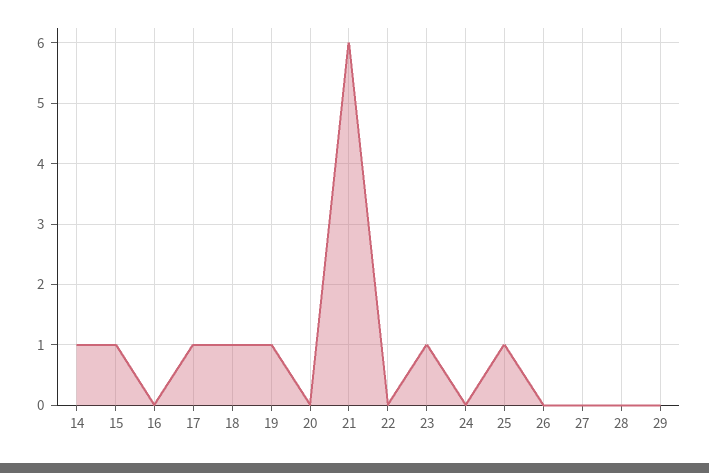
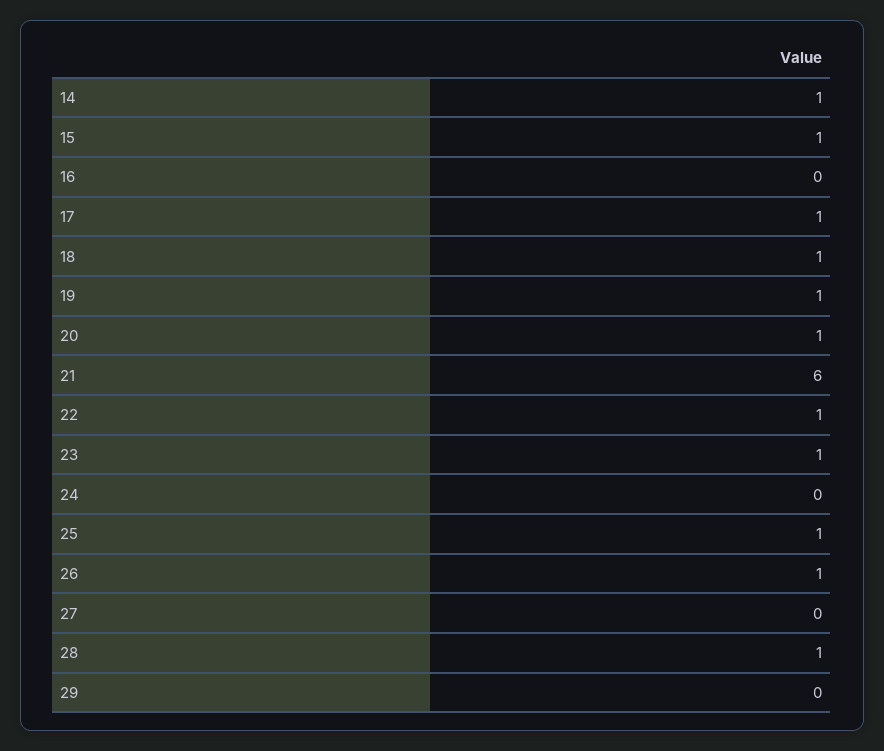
20: 0 -> 1
22: 0 -> 1
26: 0 -> 1
28: 0 -> 1

